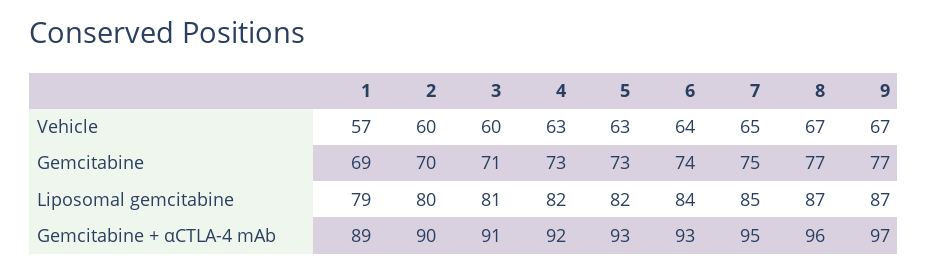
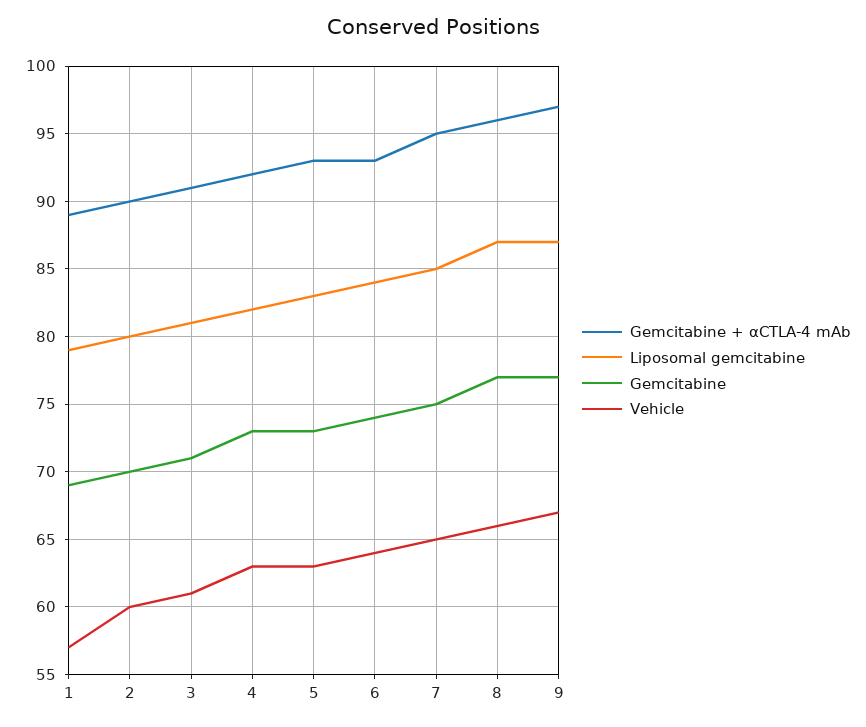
Vehicle, 3: 60 -> 61
Vehicle, 8: 67 -> 66
Liposomal gemcitabine, 5: 82 -> 83

